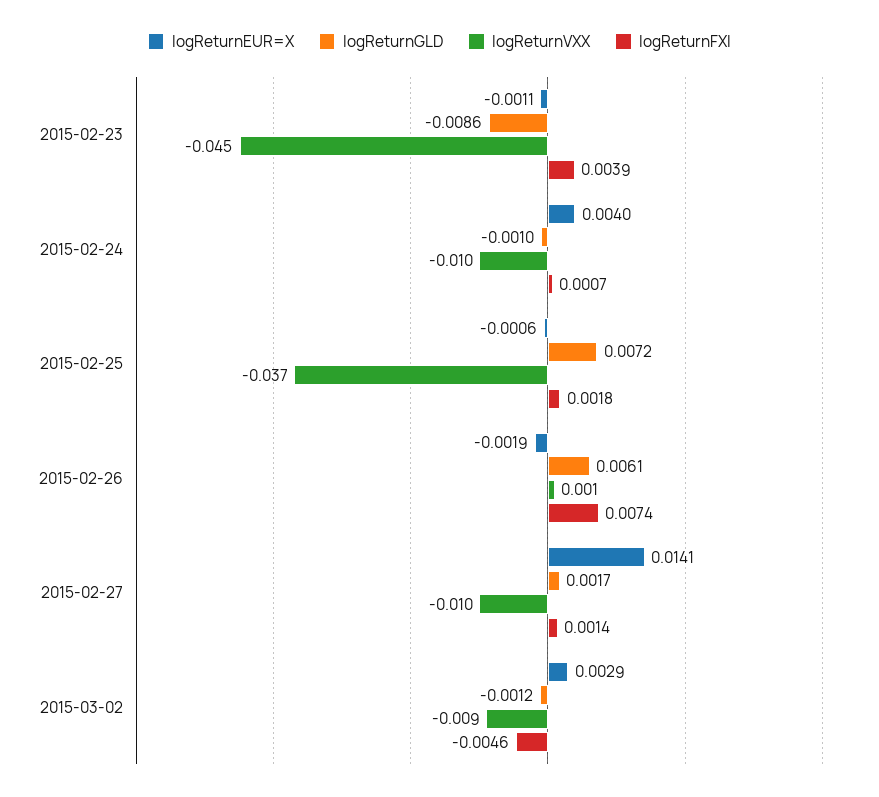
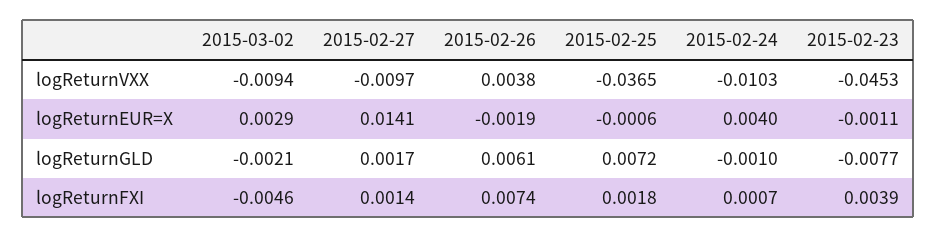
logReturnGLD, 2015-02-23: -0.0086 -> -0.0077
logReturnVXX, 2015-02-26: 0.001 -> 0.0038
logReturnGLD, 2015-03-02: -0.0012 -> -0.0021

